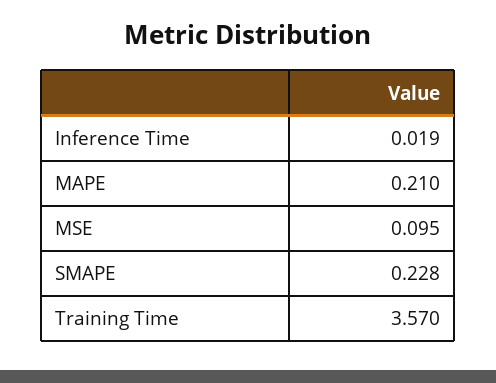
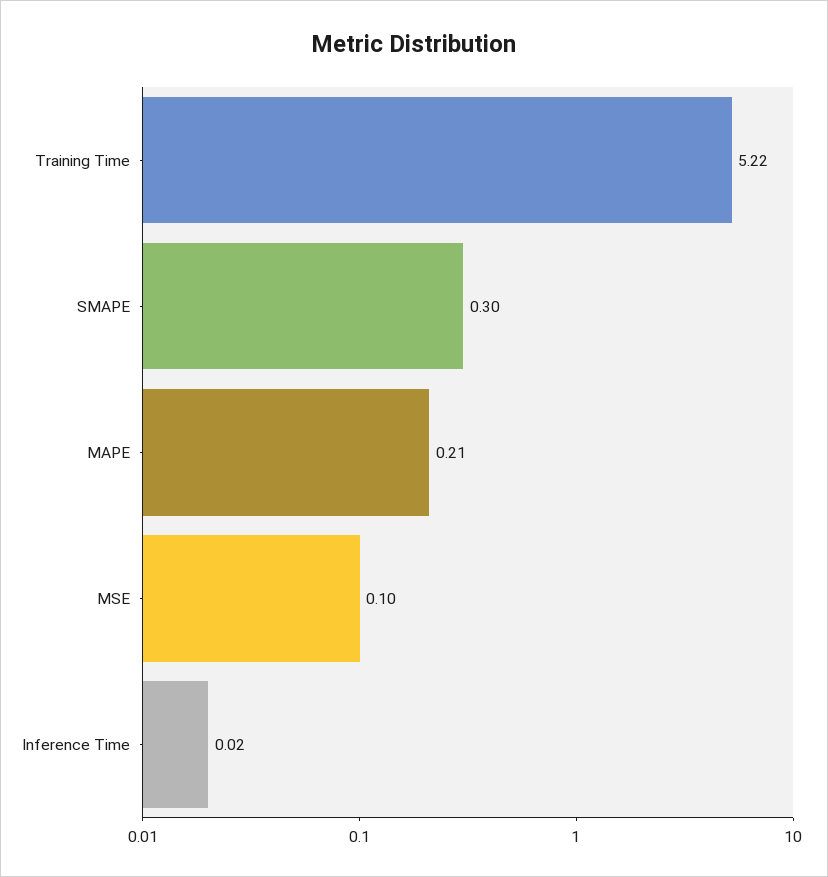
SMAPE: 0.228 -> 0.3
Training Time: 3.57 -> 5.22

